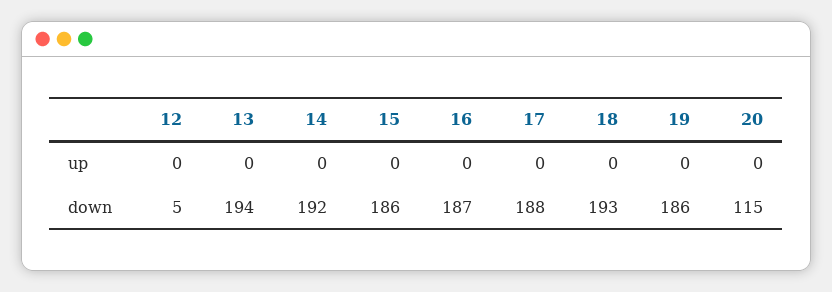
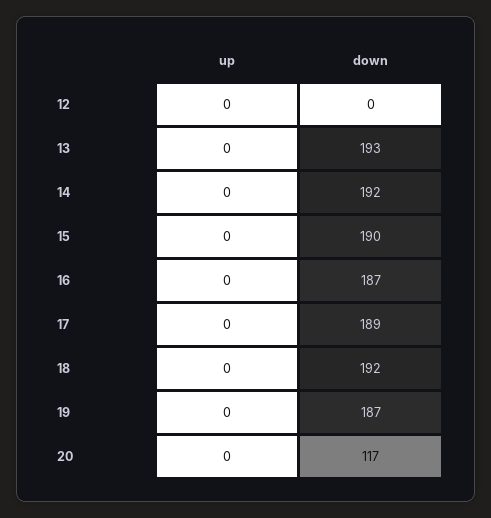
12, down: 5 -> 0
13, down: 194 -> 193
15, down: 186 -> 190
17, down: 188 -> 189
18, down: 193 -> 192
19, down: 186 -> 187
20, down: 115 -> 117

